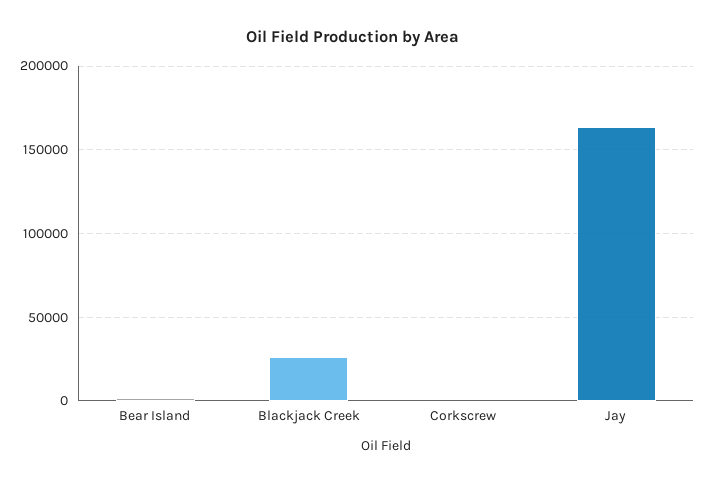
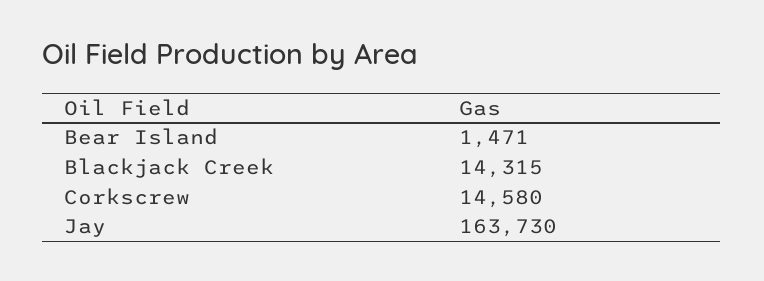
Blackjack Creek: 25000 -> 14315
Corkscrew: 0 -> 14580

